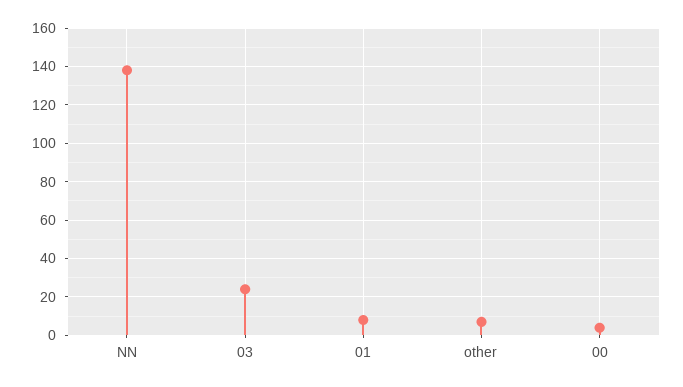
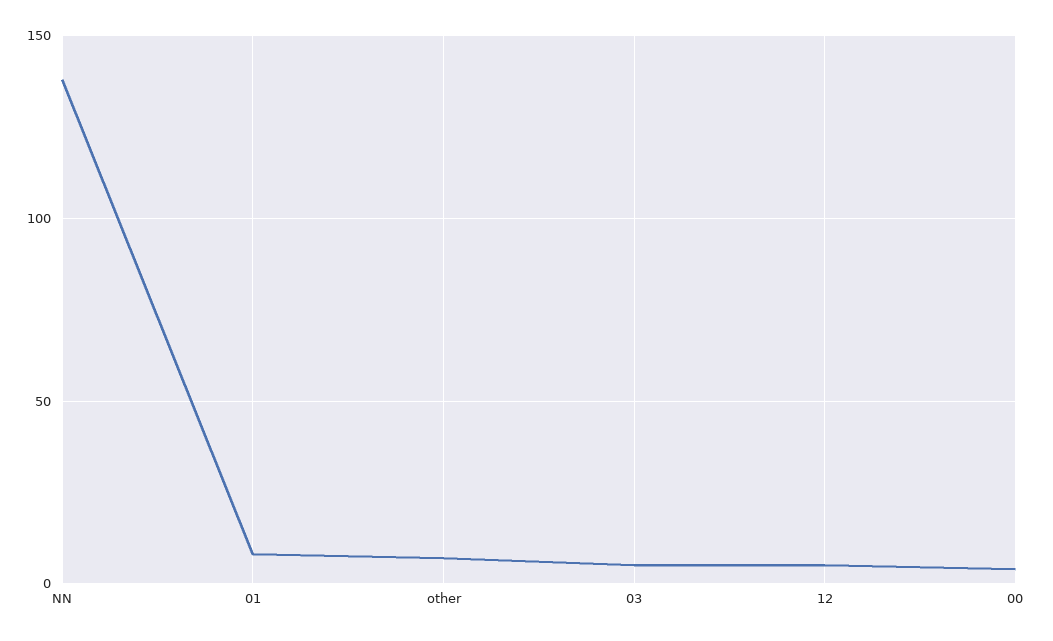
03: 25 -> 5
12: none -> 5

